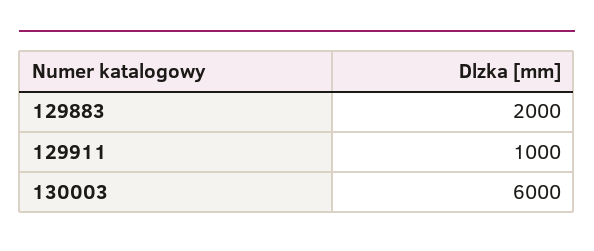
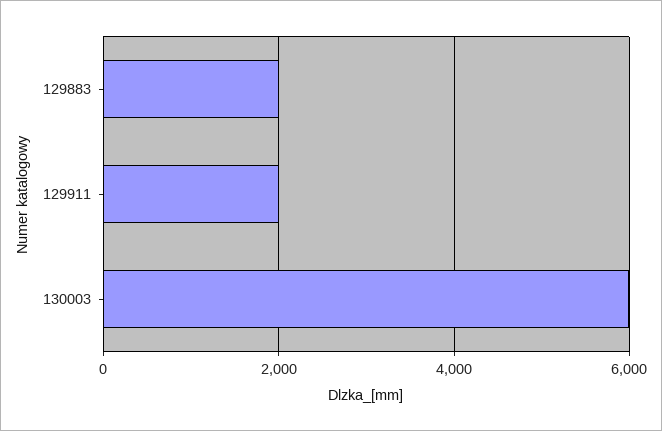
129911: 1000 -> 2000

